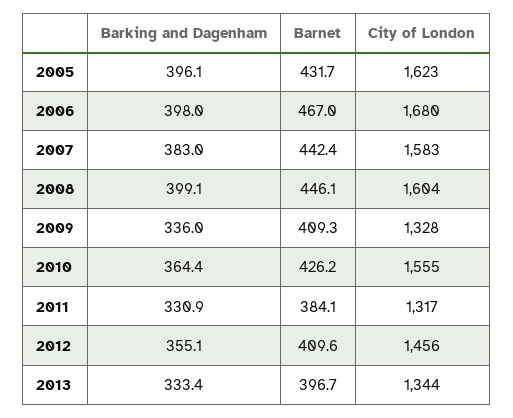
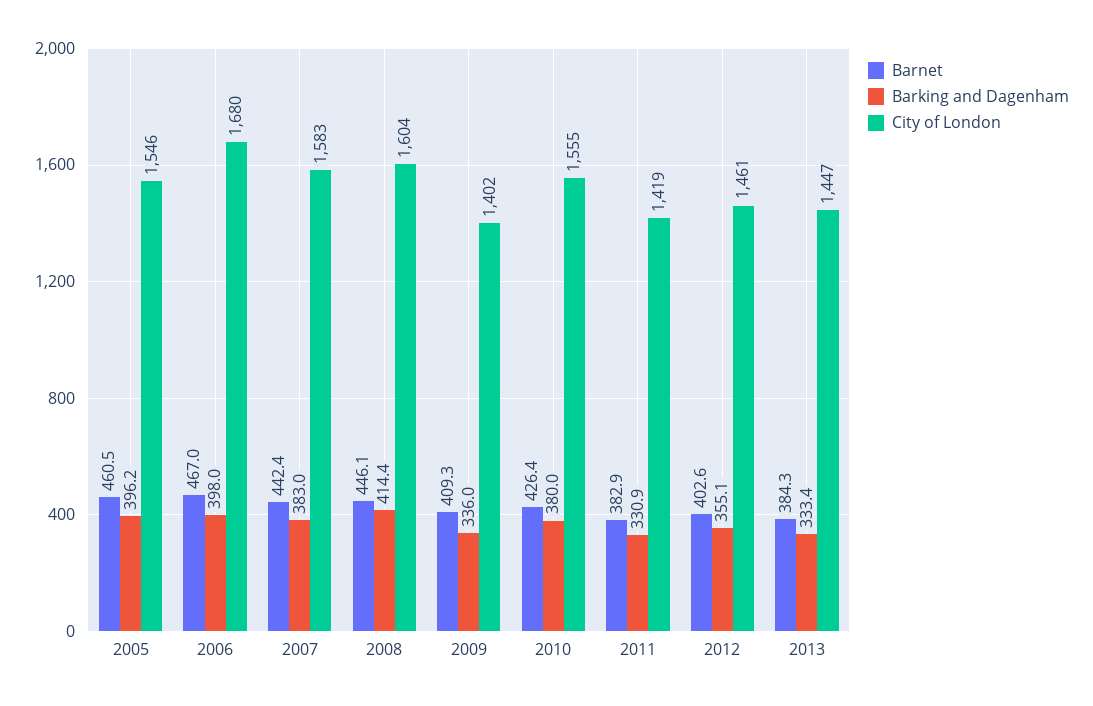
Barking and Dagenham, 2005: 396.1 -> 396.2
Barnet, 2005: 431.7 -> 460.5
City of London, 2005: 1623 -> 1546
Barking and Dagenham, 2008: 399.1 -> 414.4
City of London, 2009: 1328 -> 1402
Barking and Dagenham, 2010: 364.4 -> 380
Barnet, 2010: 426.2 -> 426.4
Barnet, 2011: 384.1 -> 382.9
City of London, 2011: 1317 -> 1419
Barnet, 2012: 409.6 -> 402.6
City of London, 2012: 1456 -> 1461
Barnet, 2013: 396.7 -> 384.3
City of London, 2013: 1344 -> 1447

